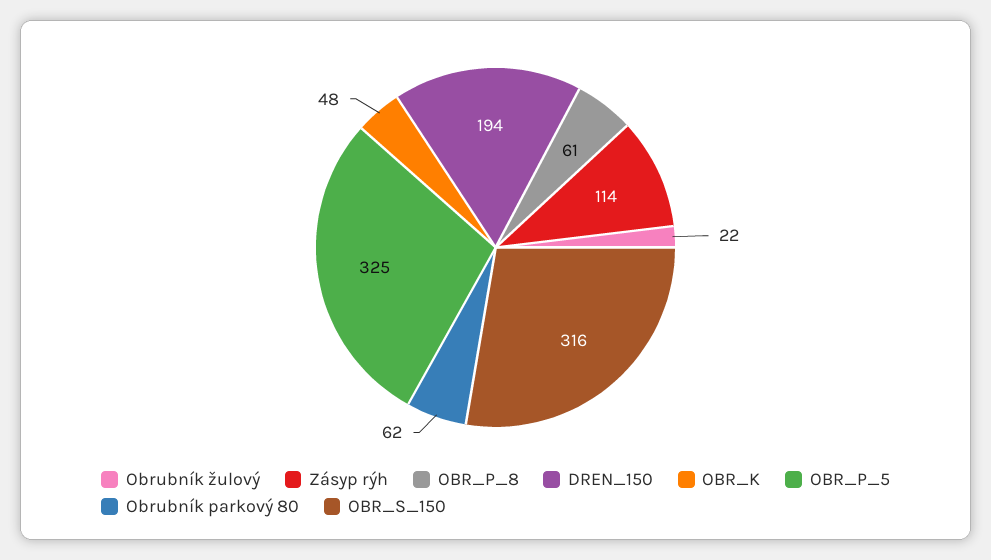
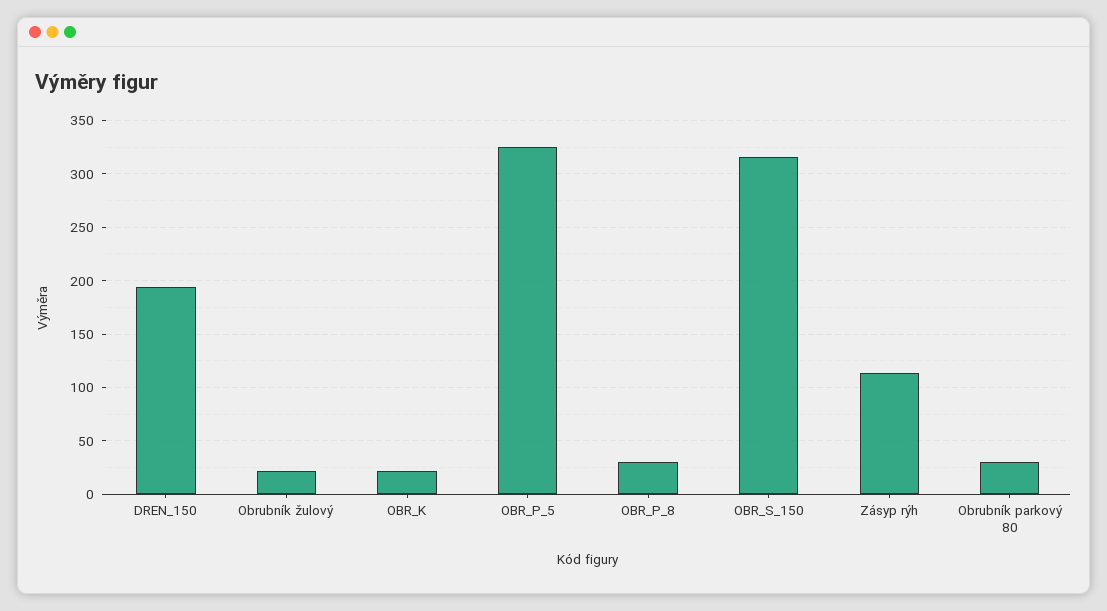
OBR_P_8: 61 -> 30
OBR_K: 48 -> 20
Obrubník parkový 80: 62 -> 30

